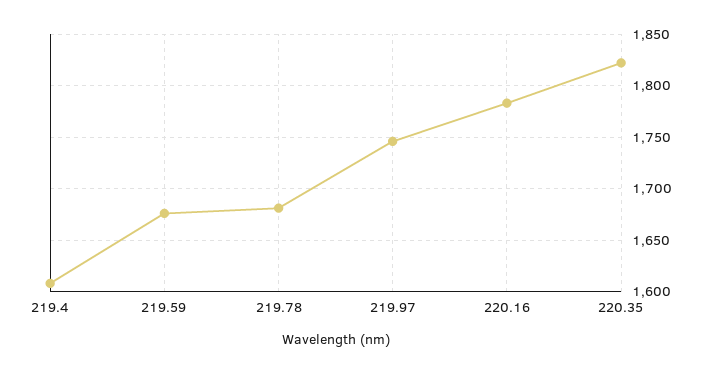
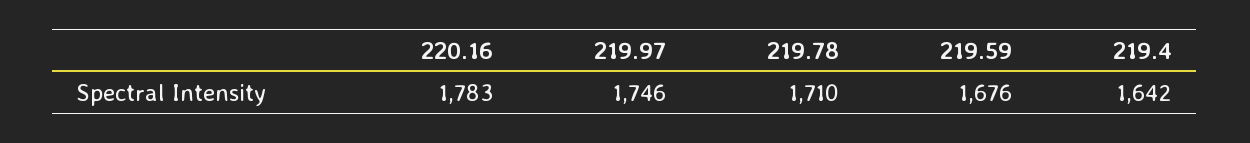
219.4: 1610 -> 1642
219.78: 1680 -> 1710
220.35: 1820 -> none

